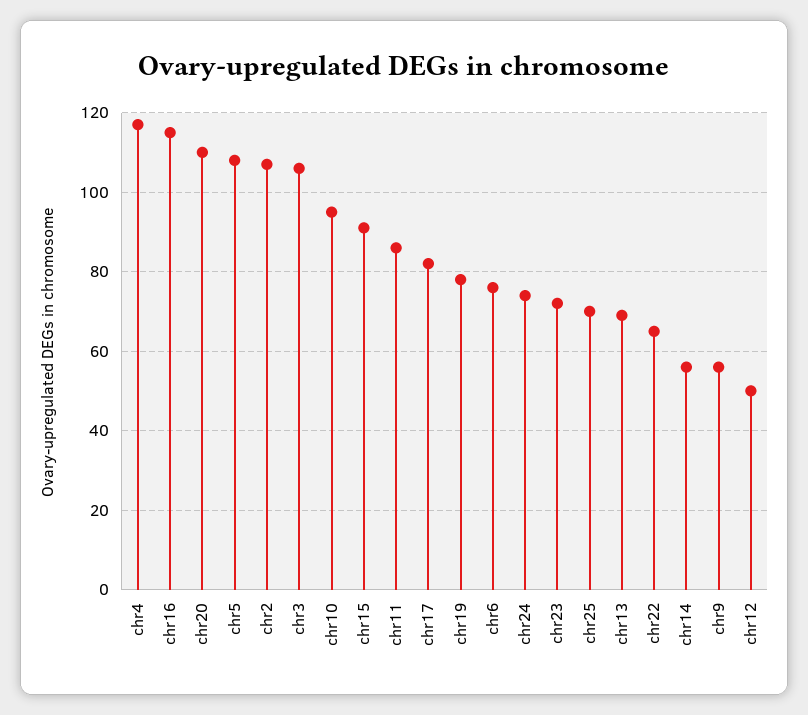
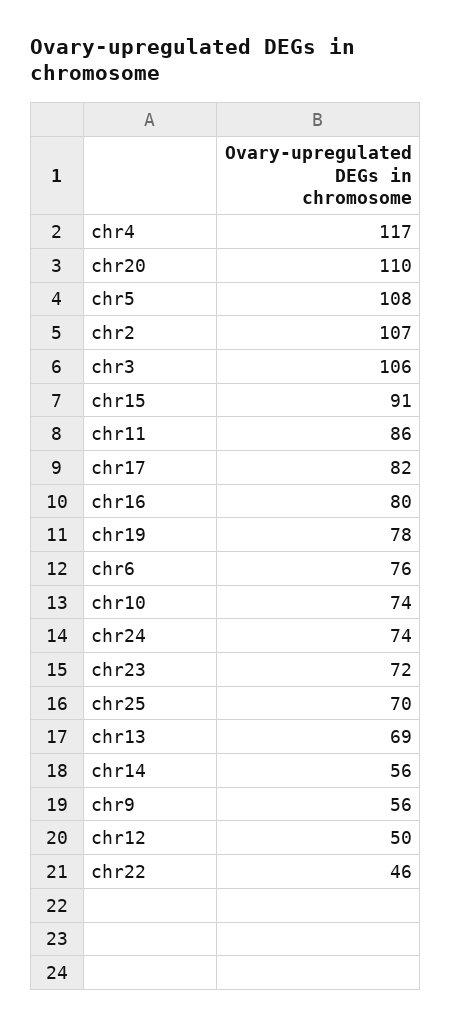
chr16: 115 -> 80
chr10: 95 -> 74
chr22: 65 -> 46

